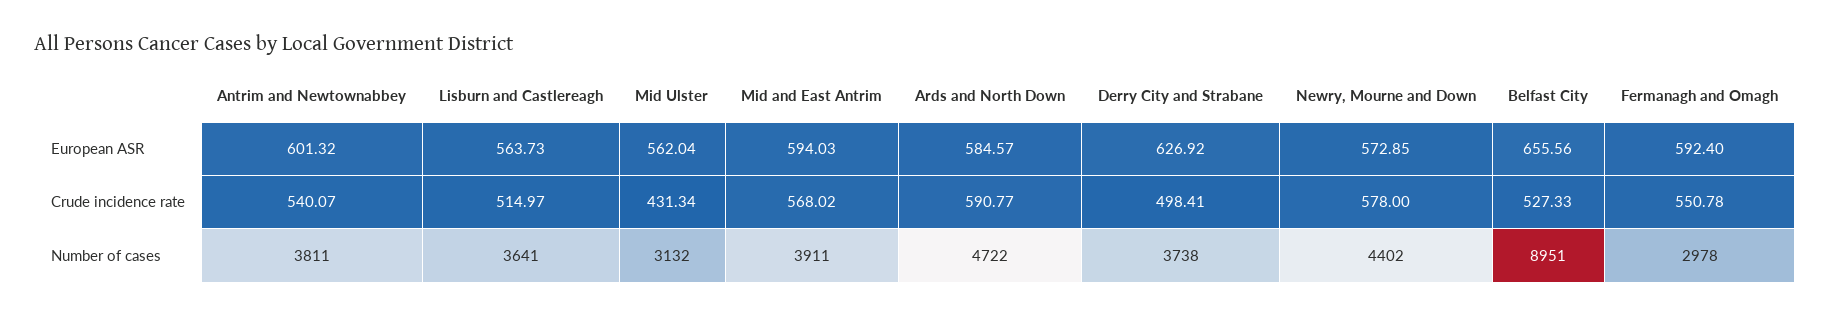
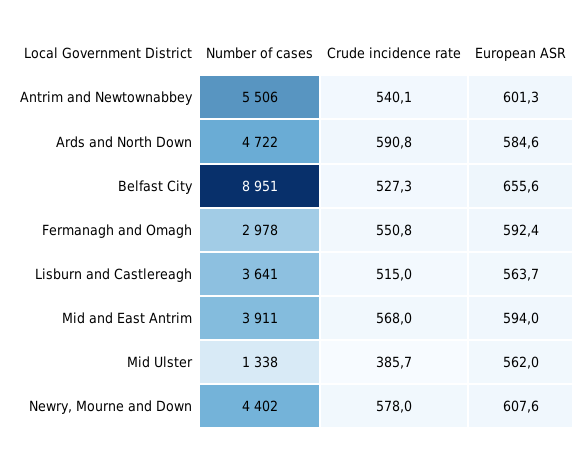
Derry City and Strabane, European ASR: 626.92 -> none
Newry, Mourne and Down, European ASR: 572.85 -> 607.6
Mid Ulster, Crude incidence rate: 431.34 -> 385.7
Derry City and Strabane, Crude incidence rate: 498.41 -> none
Antrim and Newtownabbey, Number of cases: 3811 -> 5506
Mid Ulster, Number of cases: 3132 -> 1338
Derry City and Strabane, Number of cases: 3738 -> none

